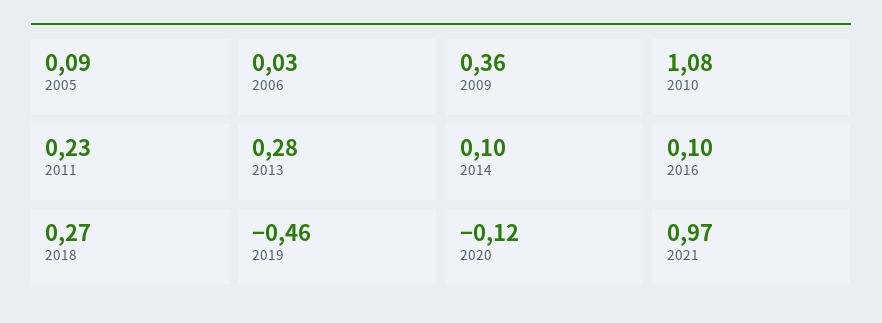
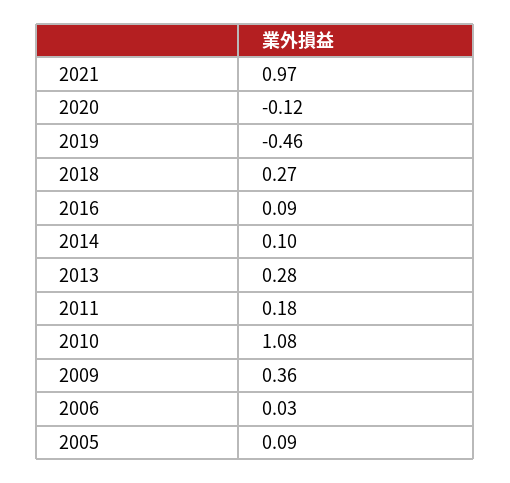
2011: 0.23 -> 0.18
2016: 0.1 -> 0.09

